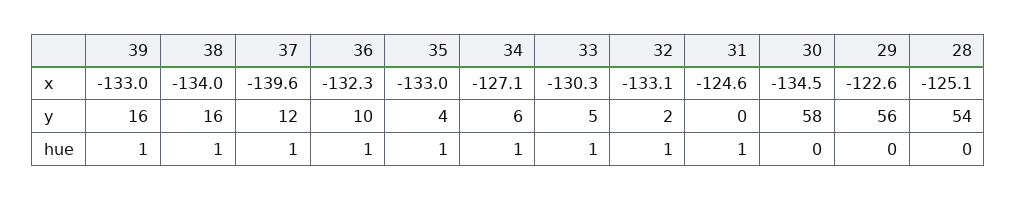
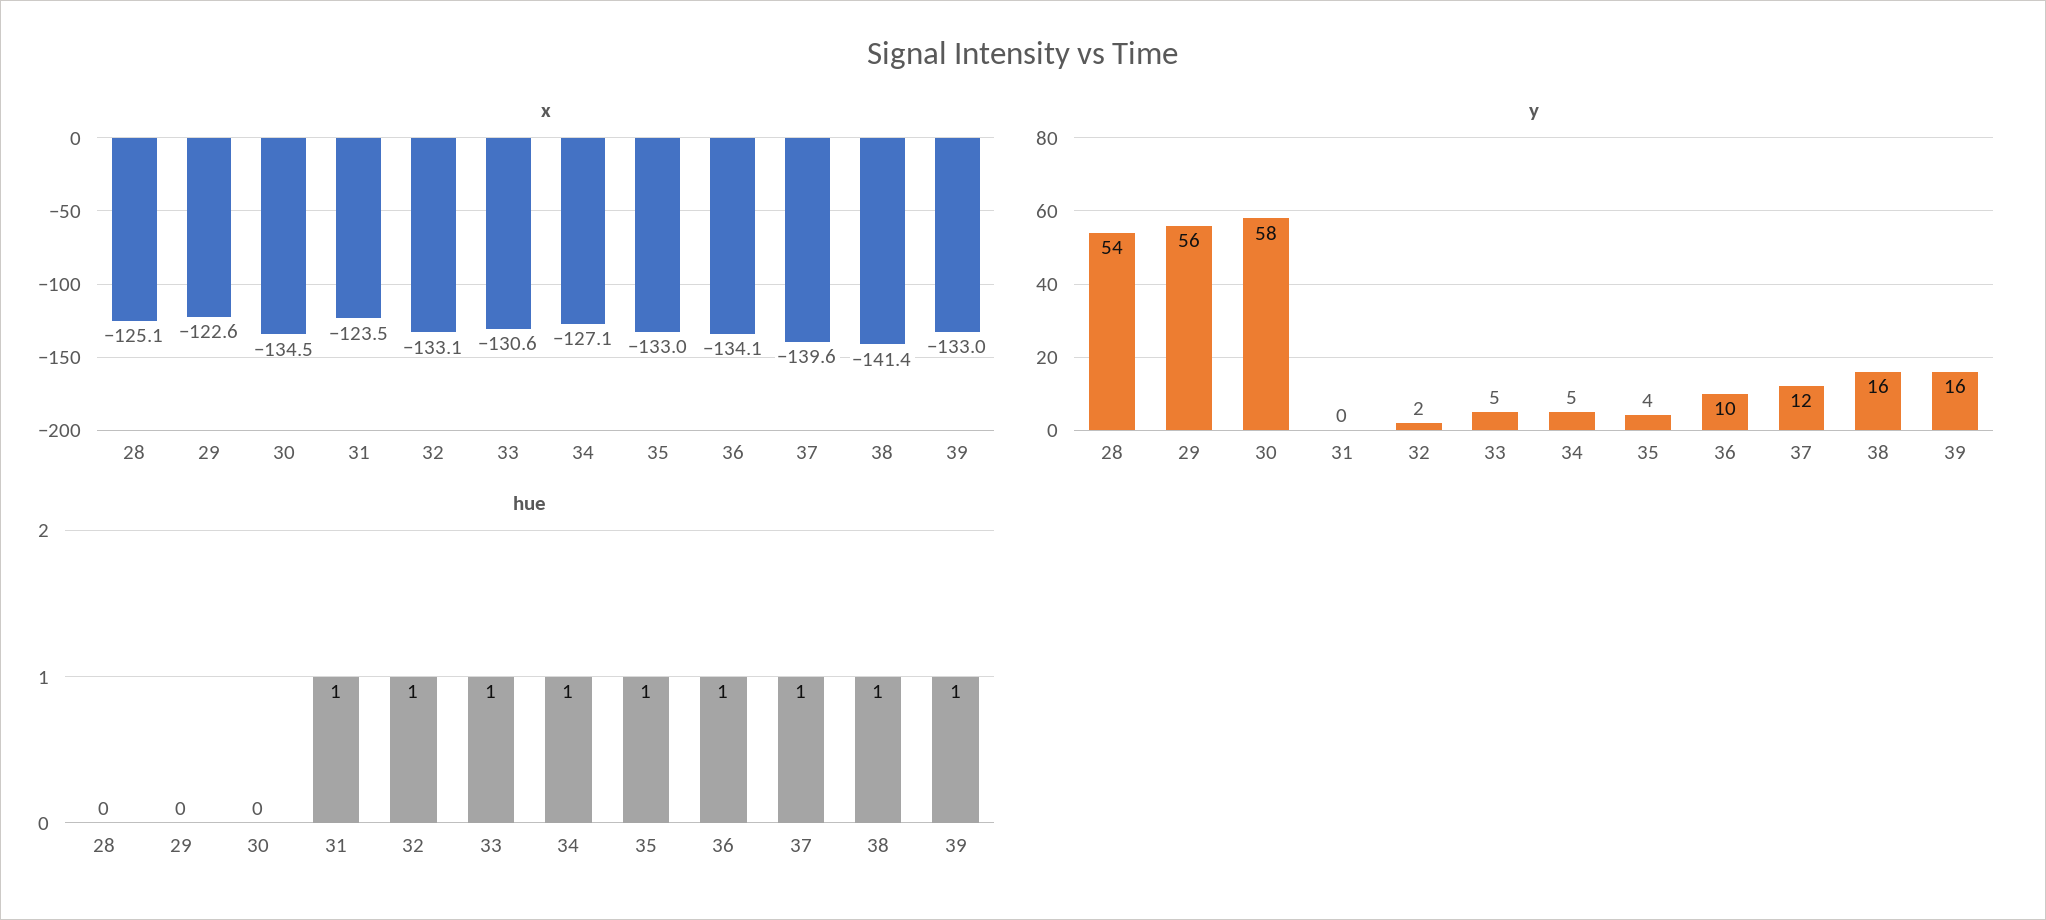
x, 38: -134 -> -141.4
x, 36: -132.3 -> -134.1
x, 33: -130.3 -> -130.6
x, 31: -124.6 -> -123.5
y, 34: 6 -> 5

